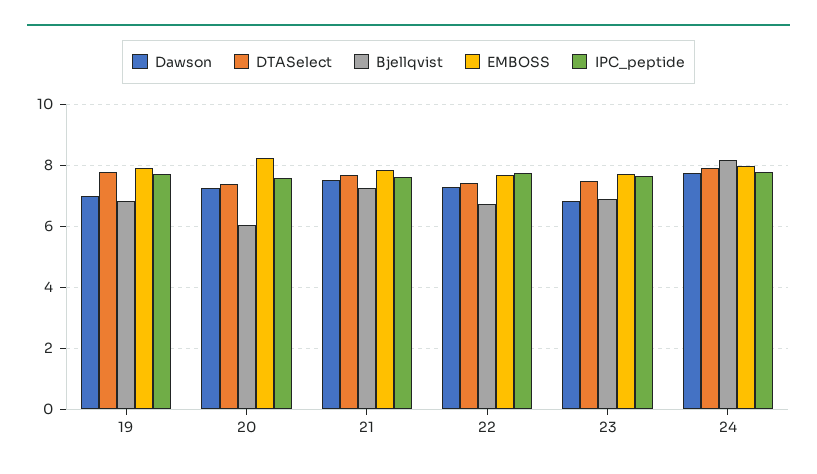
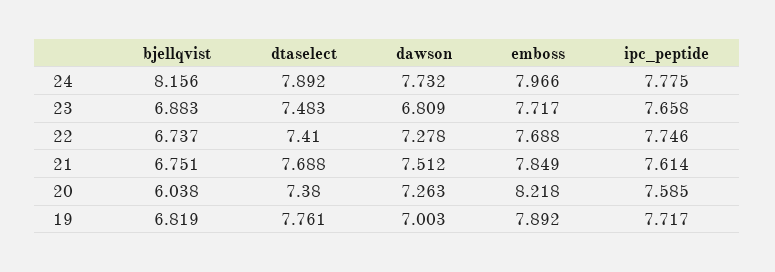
Bjellqvist, 21: 7.2 -> 6.751

